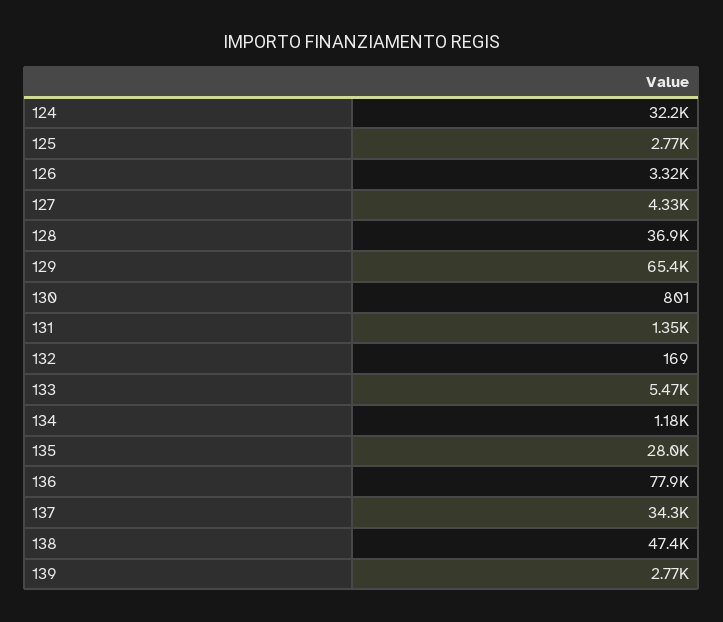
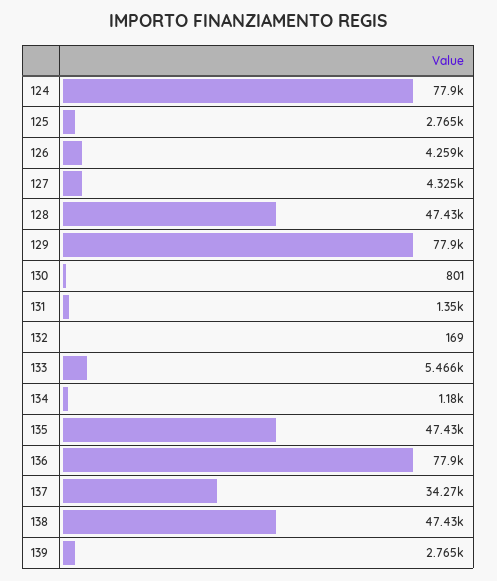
124: 32200 -> 77900
126: 3320 -> 4259
128: 36900 -> 47430
129: 65400 -> 77900
135: 28000 -> 47430

